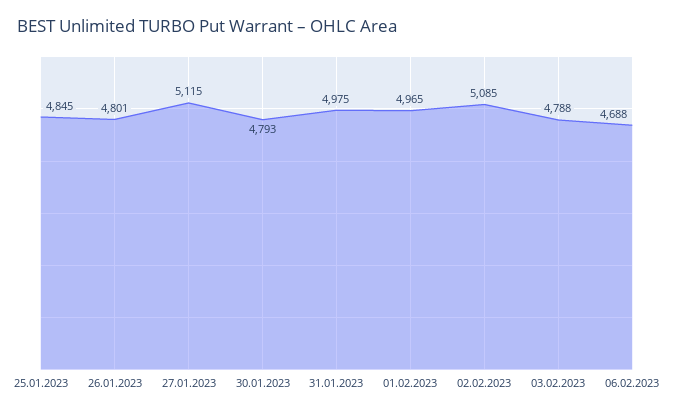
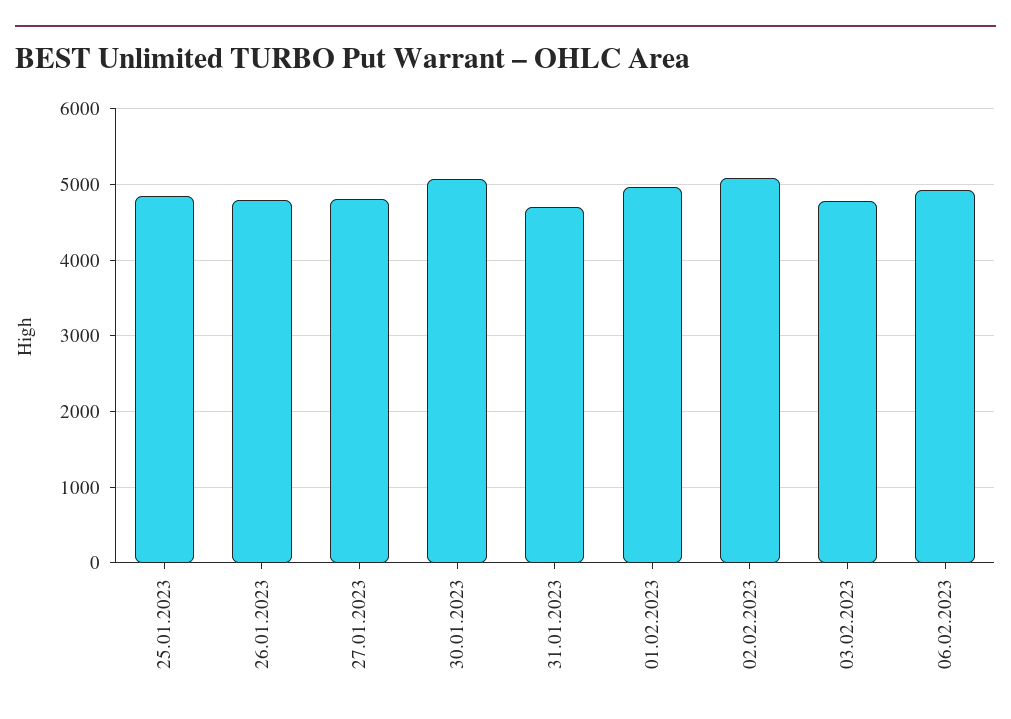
27.01.2023: 5115 -> 4800
30.01.2023: 4793 -> 5100
31.01.2023: 4975 -> 4700
06.02.2023: 4688 -> 4900

